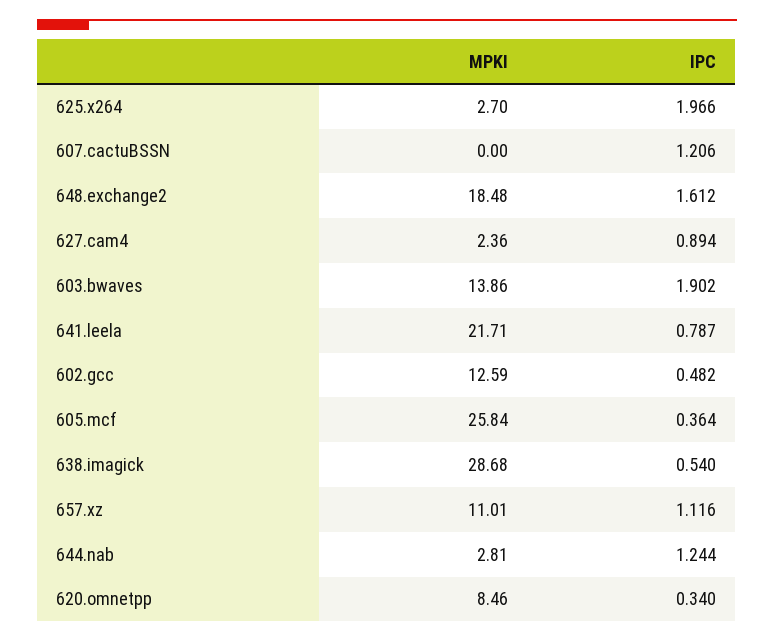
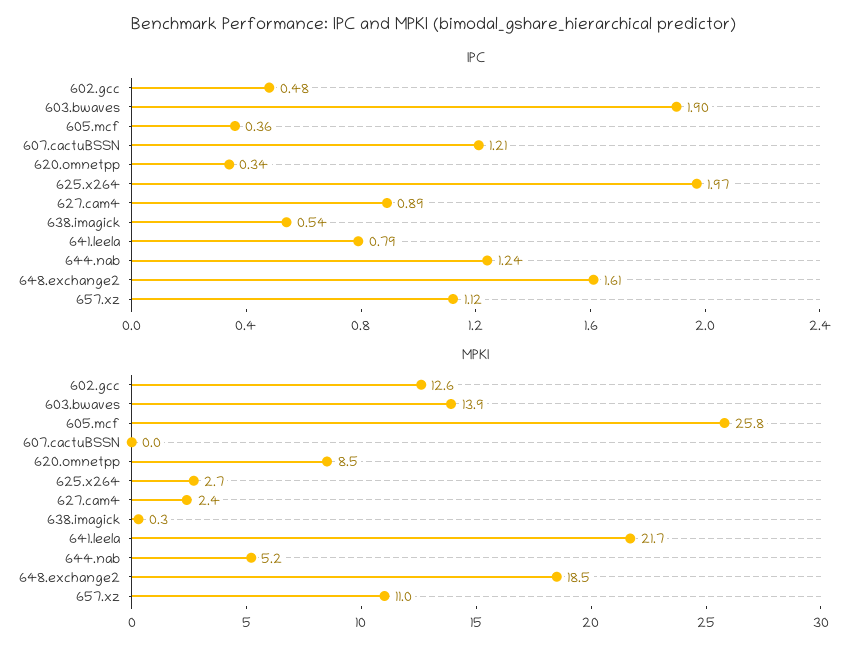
MPKI, 638.imagick: 28.68 -> 0.3
MPKI, 644.nab: 2.81 -> 5.2

